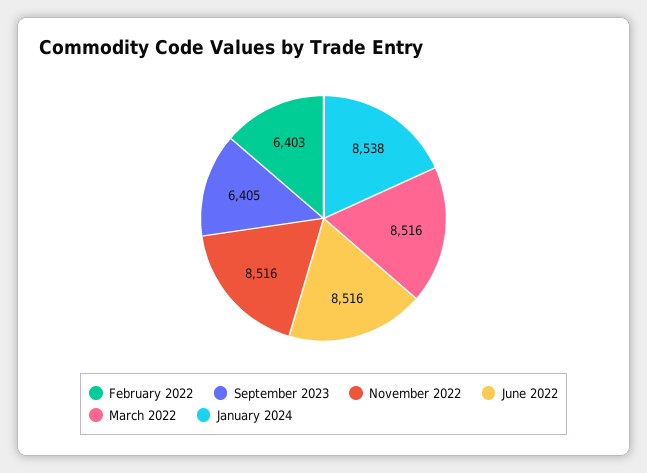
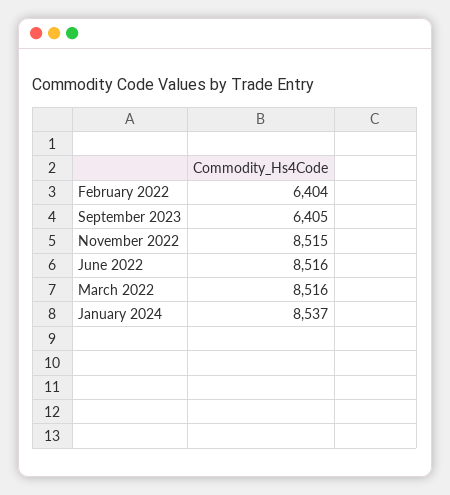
February 2022: 6403 -> 6404
November 2022: 8516 -> 8515
January 2024: 8538 -> 8537

